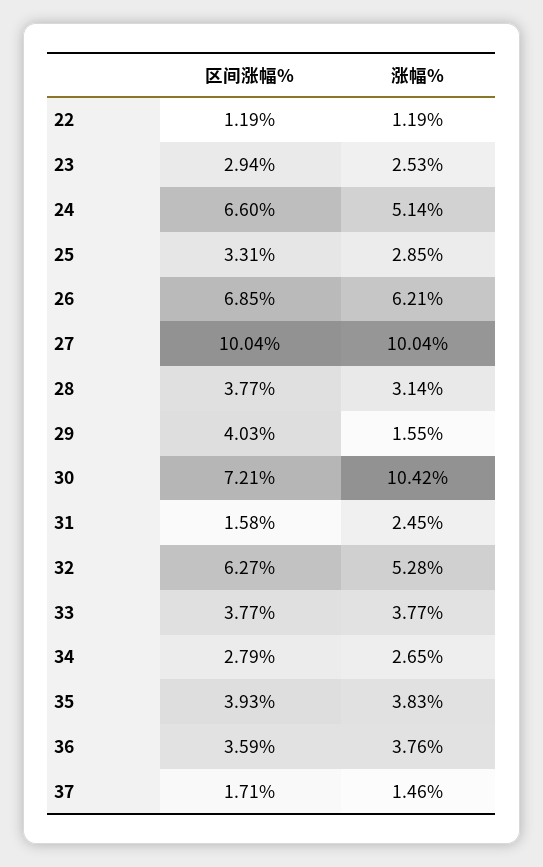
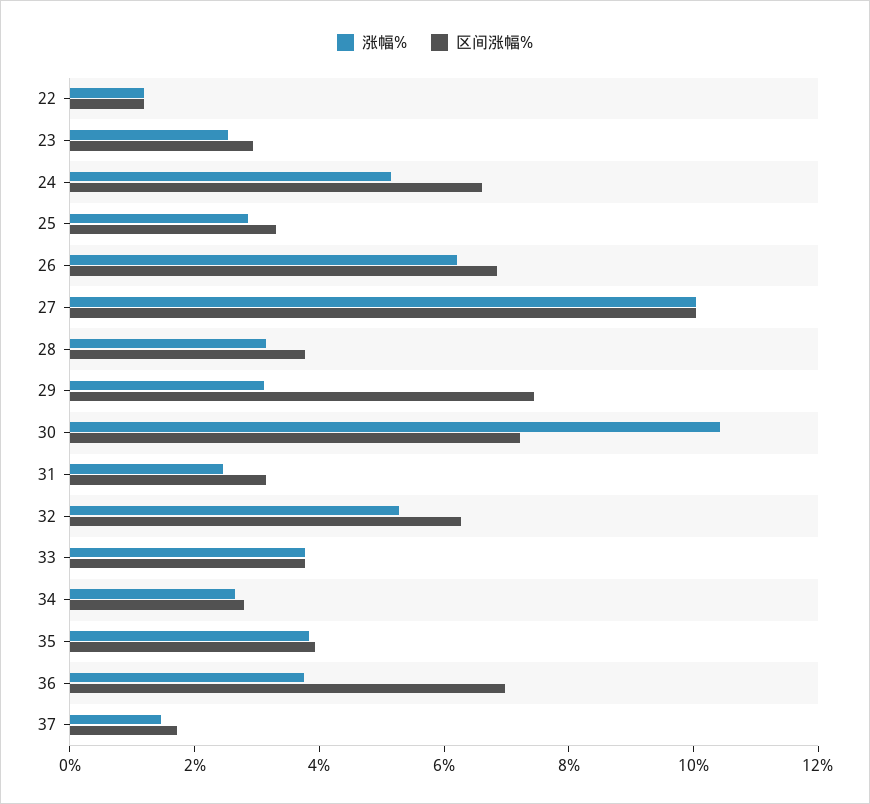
区间涨幅%, 29: 4.03 -> 7.5
涨幅%, 29: 1.55 -> 3
区间涨幅%, 31: 1.58 -> 3
区间涨幅%, 36: 3.59 -> 7

